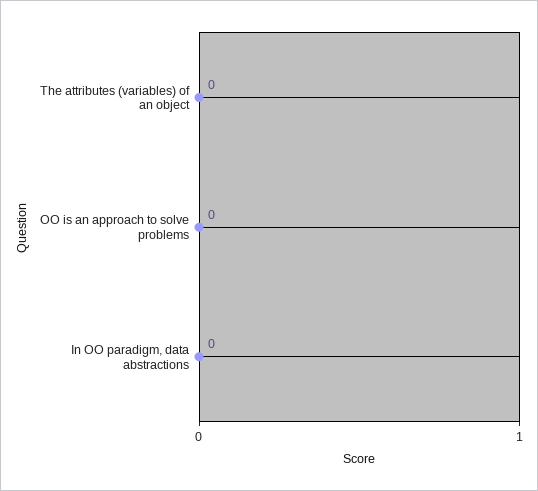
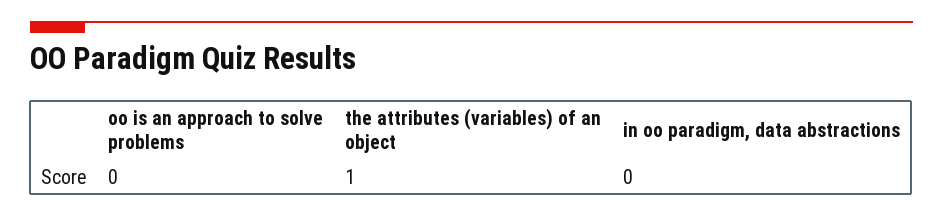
The attributes (variables) of an object: 0 -> 1

